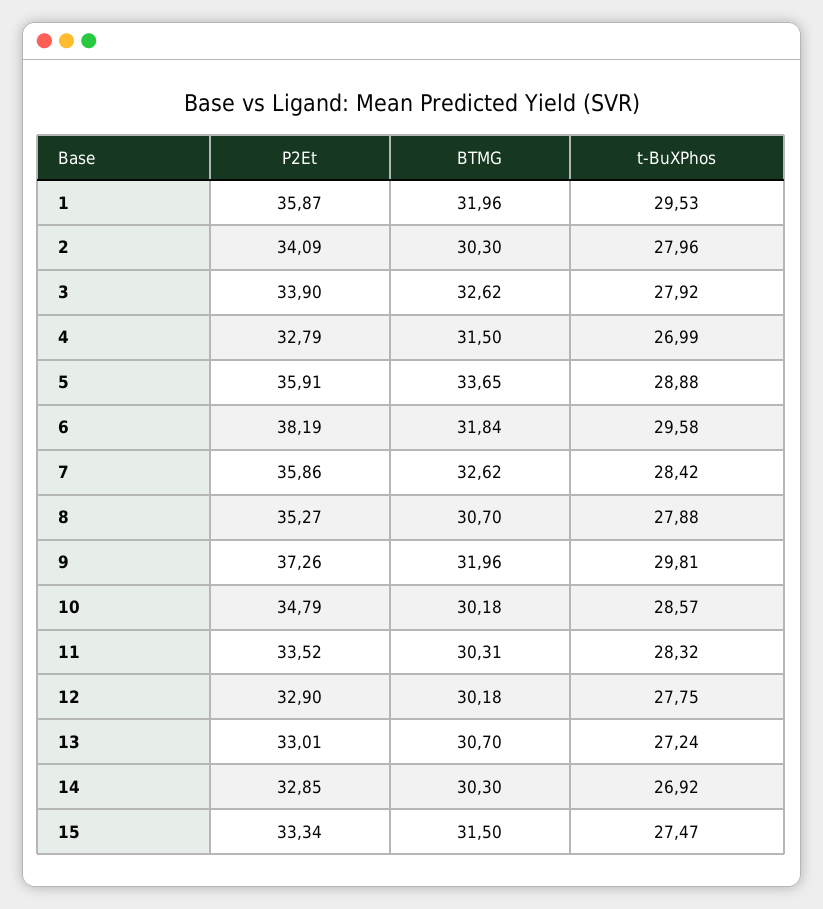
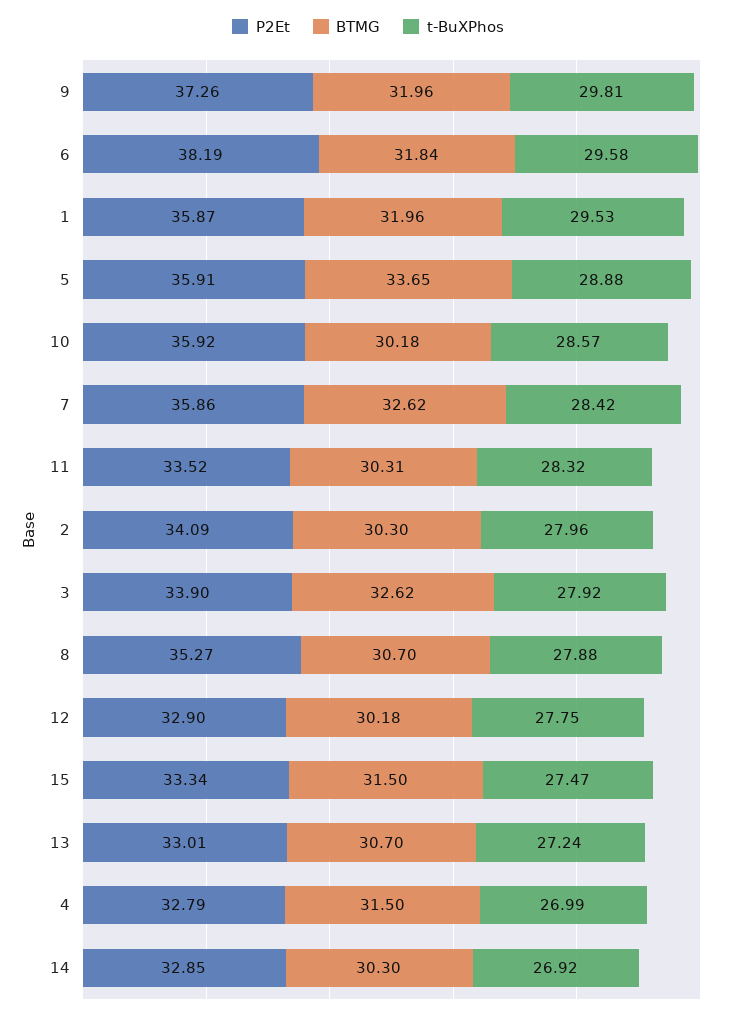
P2Et, 10: 34.79 -> 35.92

